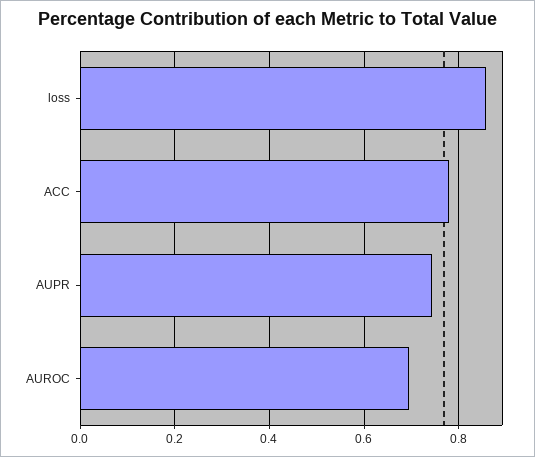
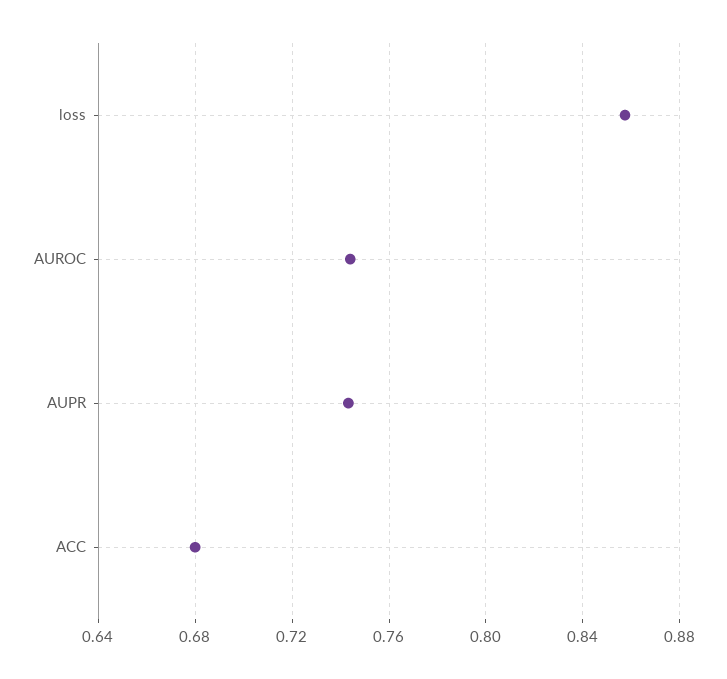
ACC: 0.78 -> 0.68
AUROC: 0.7 -> 0.745

